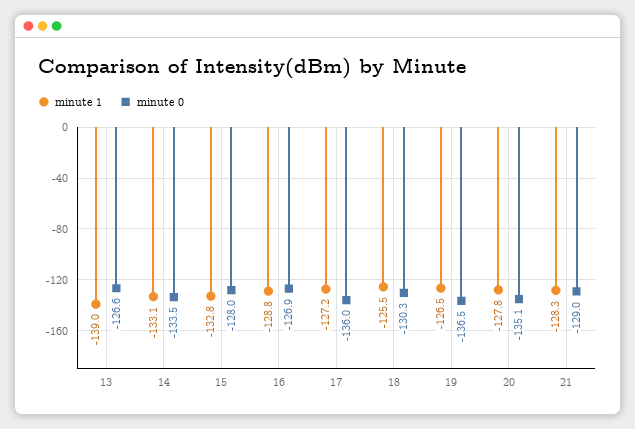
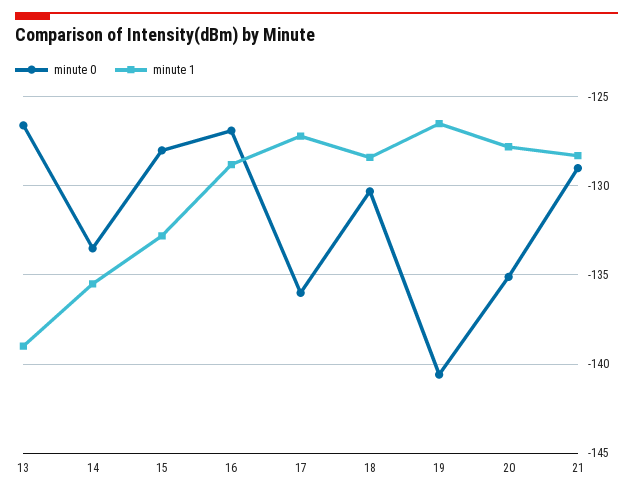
minute 1, 14: -133.1 -> -135.5
minute 1, 18: -125.5 -> -128.5
minute 0, 19: -136.5 -> -140.5

